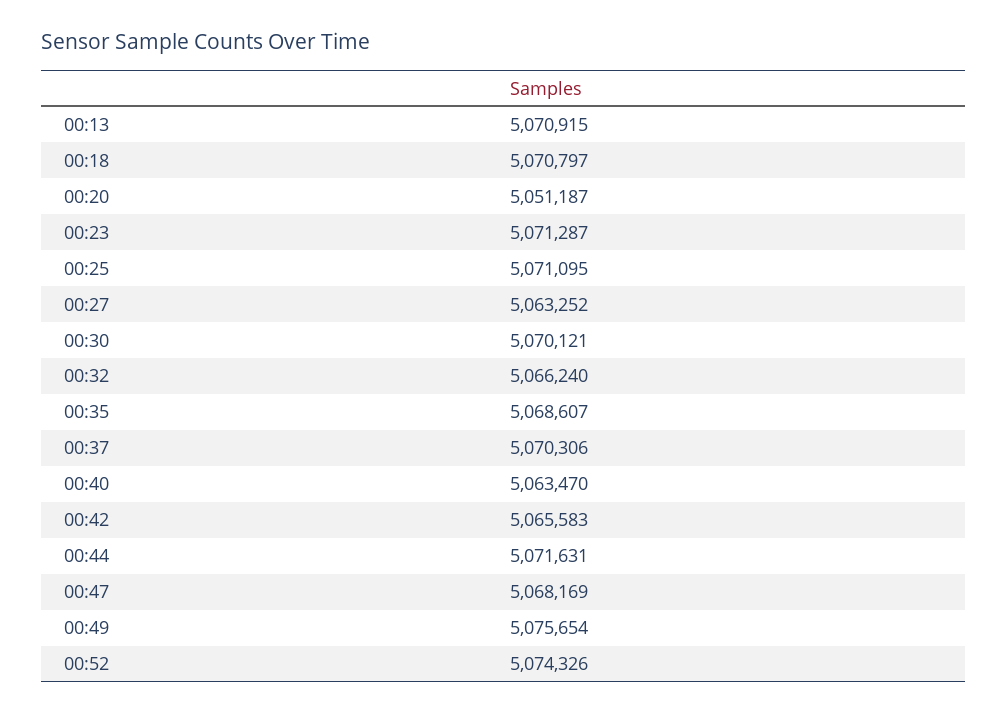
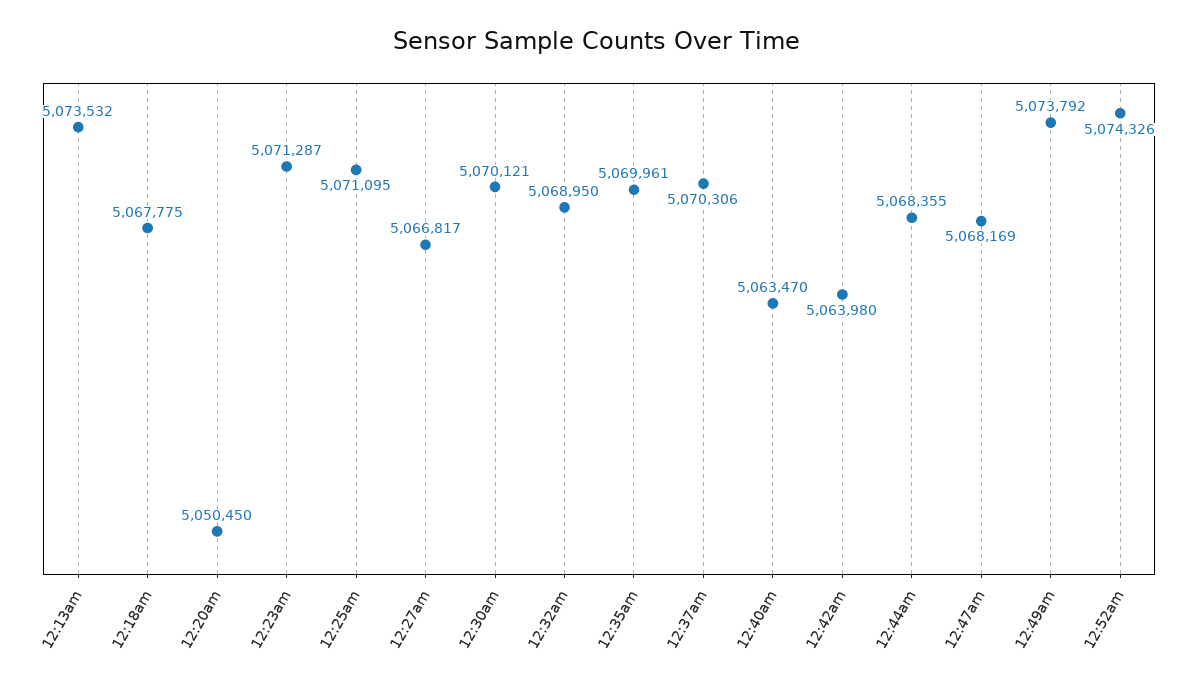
00:13: 5070915 -> 5073532
00:18: 5070797 -> 5067775
00:20: 5051187 -> 5050450
00:27: 5063252 -> 5066817
00:32: 5066240 -> 5068950
00:35: 5068607 -> 5069961
00:42: 5065583 -> 5063980
00:44: 5071631 -> 5068355
00:49: 5075654 -> 5073792

